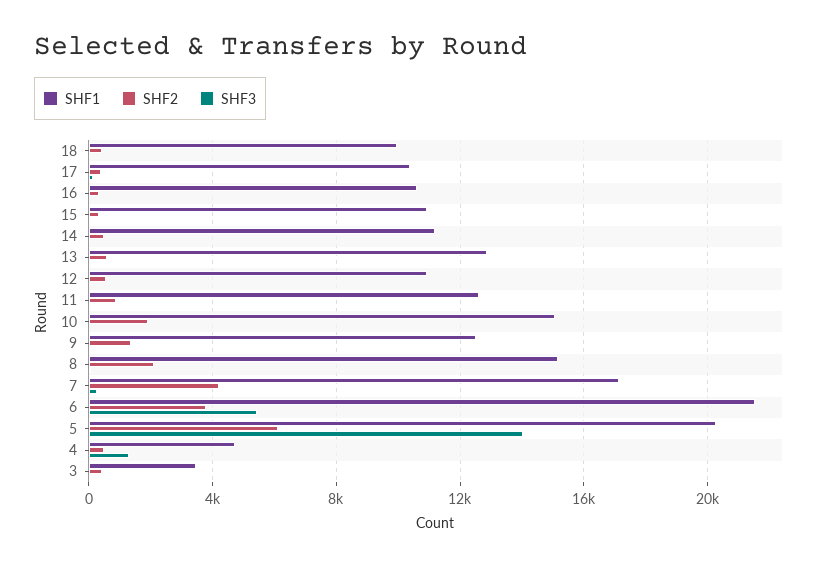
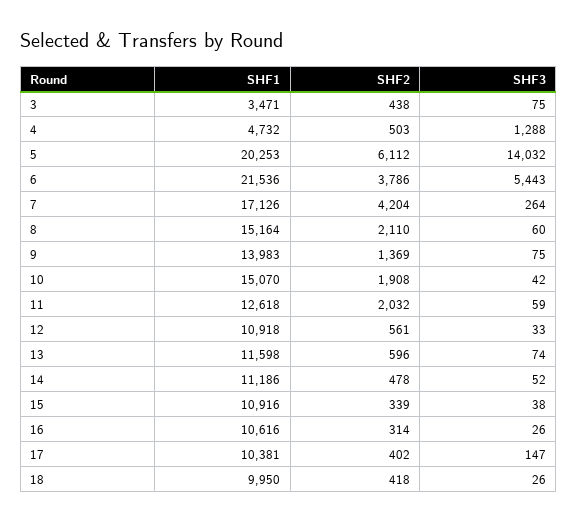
SHF1, 13: 13000 -> 11598
SHF2, 11: 1000 -> 2032
SHF1, 9: 12500 -> 13983

